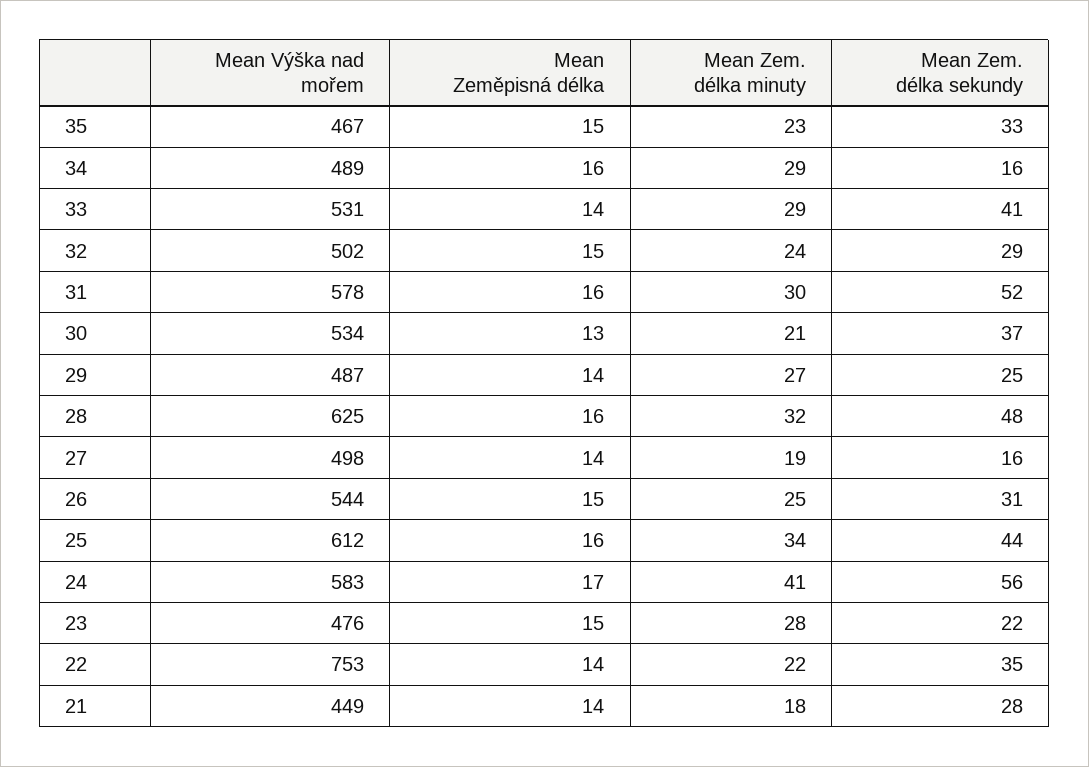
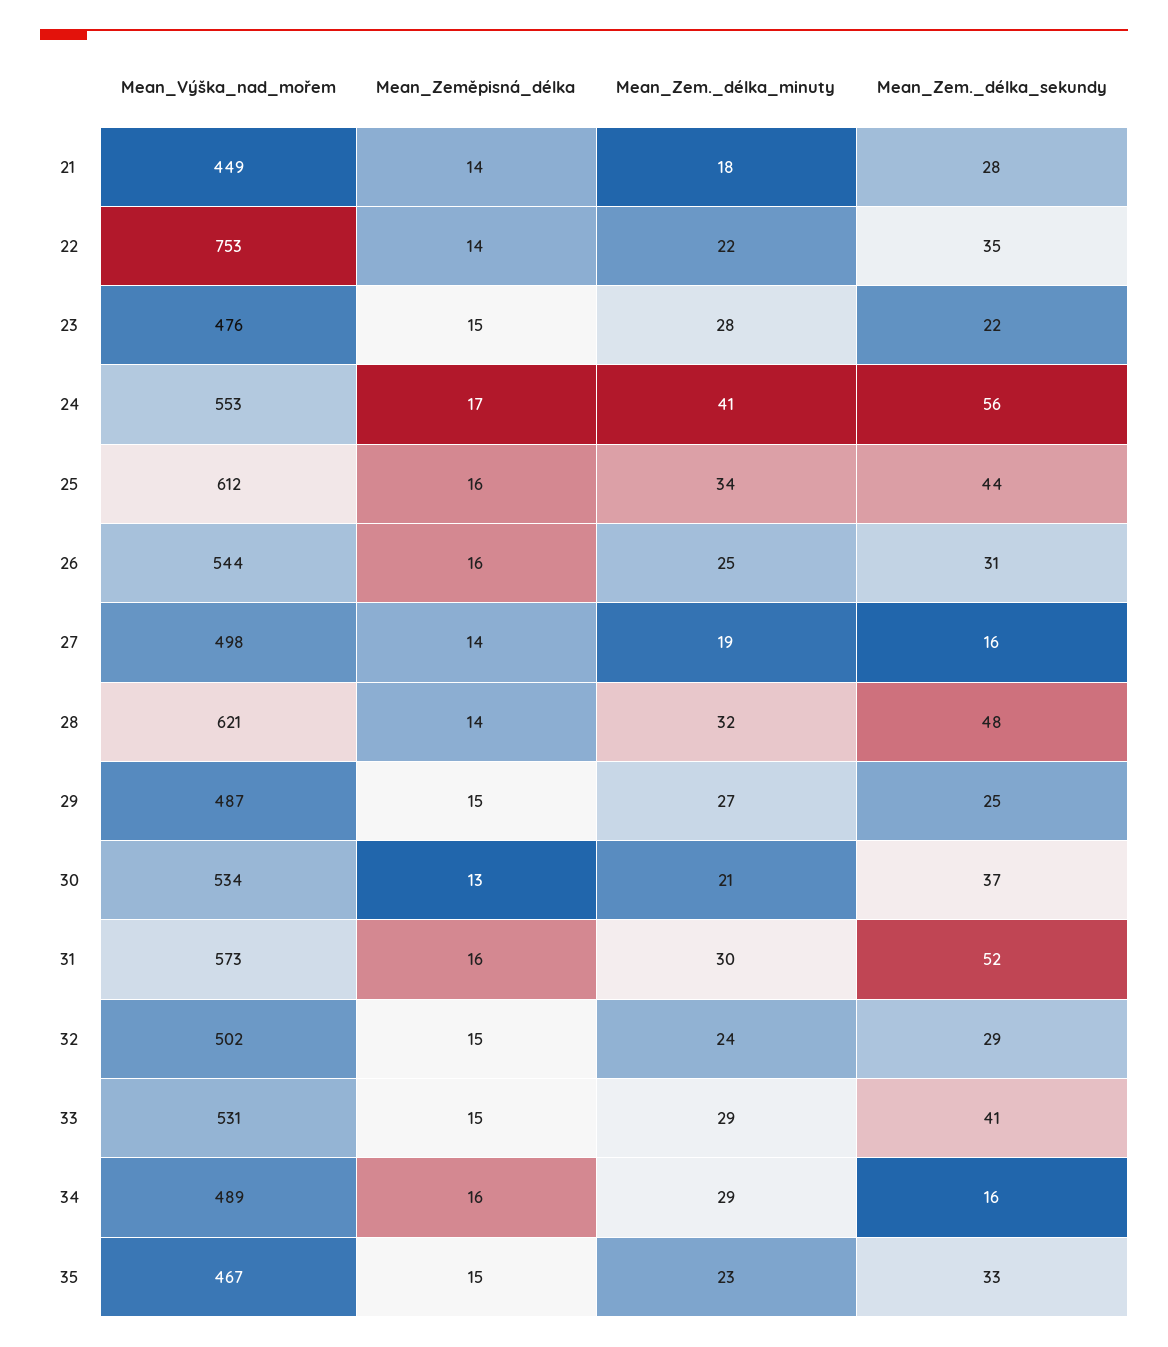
Mean Zeměpisná délka, 33: 14 -> 15
Mean Výška nad mořem, 31: 578 -> 573
Mean Zeměpisná délka, 29: 14 -> 15
Mean Výška nad mořem, 28: 625 -> 621
Mean Zeměpisná délka, 28: 16 -> 14
Mean Zeměpisná délka, 26: 15 -> 16
Mean Výška nad mořem, 24: 583 -> 553

